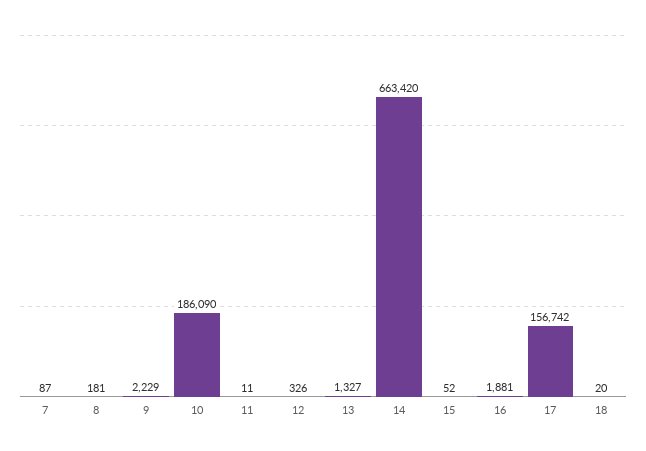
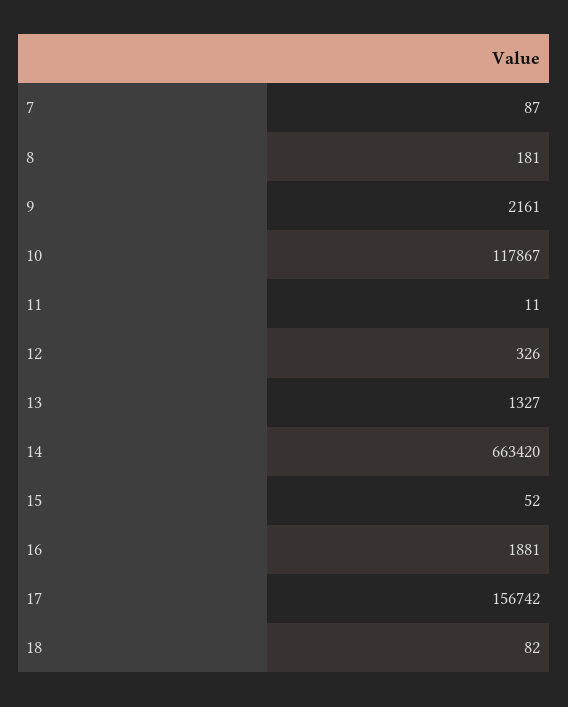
9: 2229 -> 2161
10: 186090 -> 117867
18: 20 -> 82

